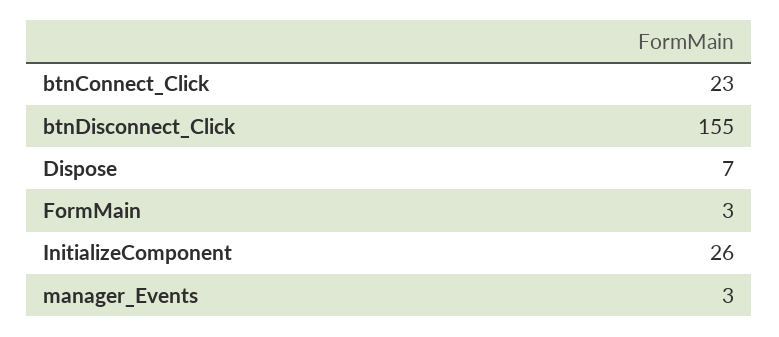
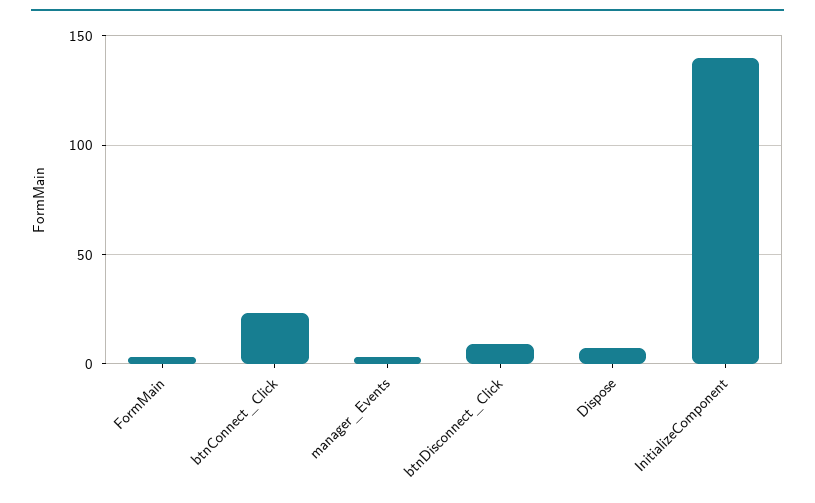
btnDisconnect_Click: 155 -> 10
InitializeComponent: 26 -> 140

